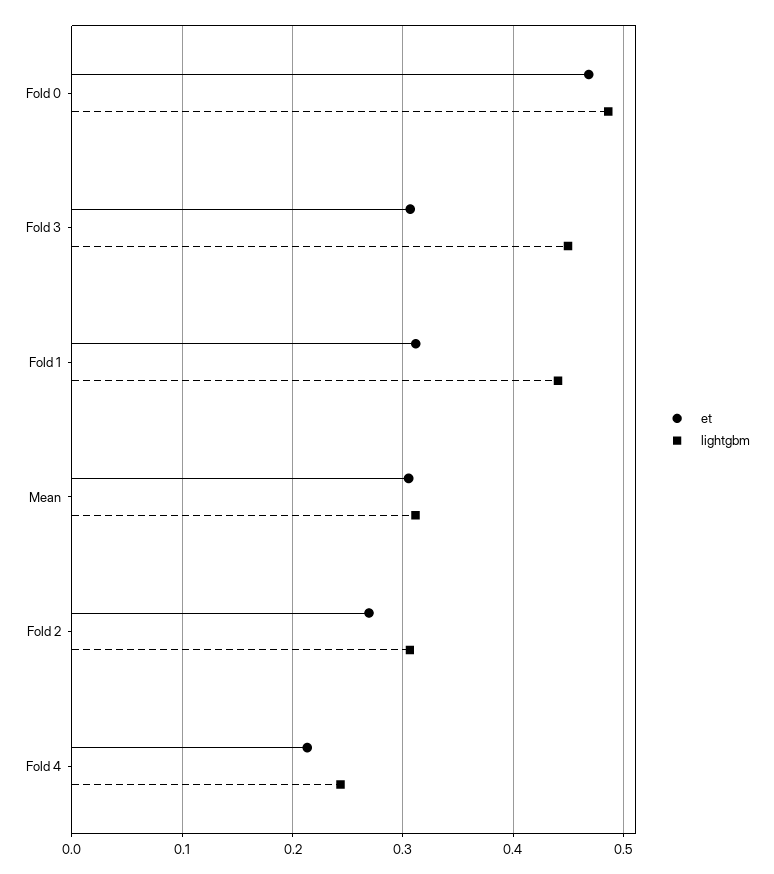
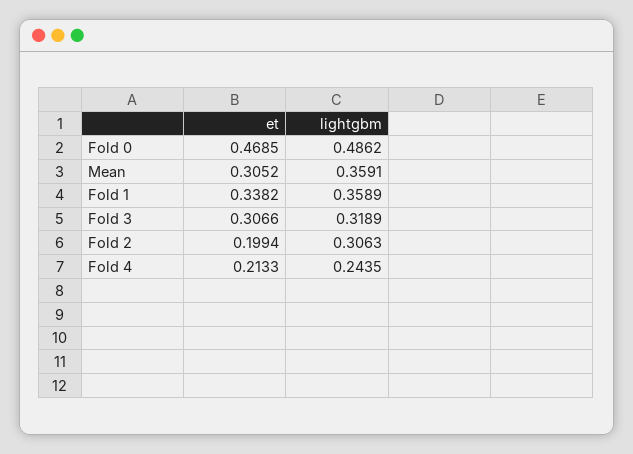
lightgbm, Fold 3: 0.45 -> 0.3189
et, Fold 1: 0.31 -> 0.3382
lightgbm, Fold 1: 0.44 -> 0.3589
lightgbm, Mean: 0.31 -> 0.3591
et, Fold 2: 0.27 -> 0.1994

